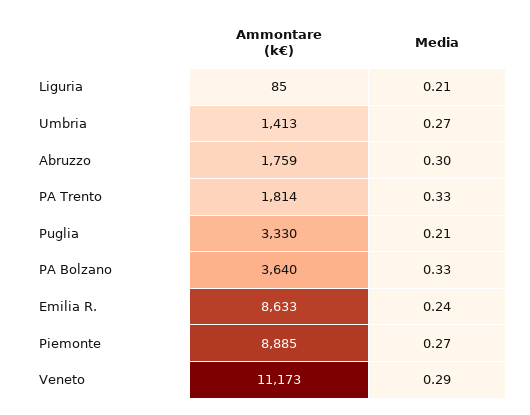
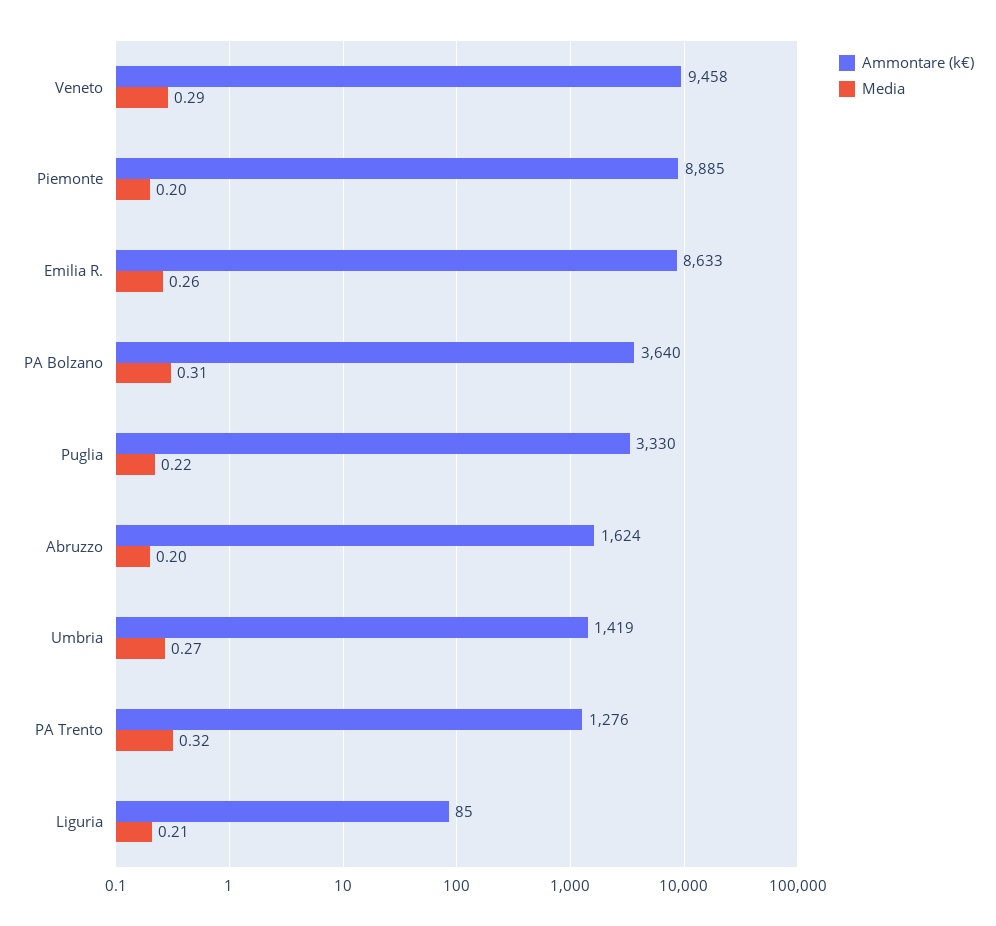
Ammontare (k€), Umbria: 1413 -> 1419
Ammontare (k€), Abruzzo: 1759 -> 1624
Media, Abruzzo: 0.3 -> 0.2
Ammontare (k€), PA Trento: 1814 -> 1276
Media, PA Trento: 0.33 -> 0.32
Media, Puglia: 0.21 -> 0.22
Media, PA Bolzano: 0.33 -> 0.31
Media, Emilia R.: 0.24 -> 0.26
Media, Piemonte: 0.27 -> 0.2
Ammontare (k€), Veneto: 11173 -> 9458

